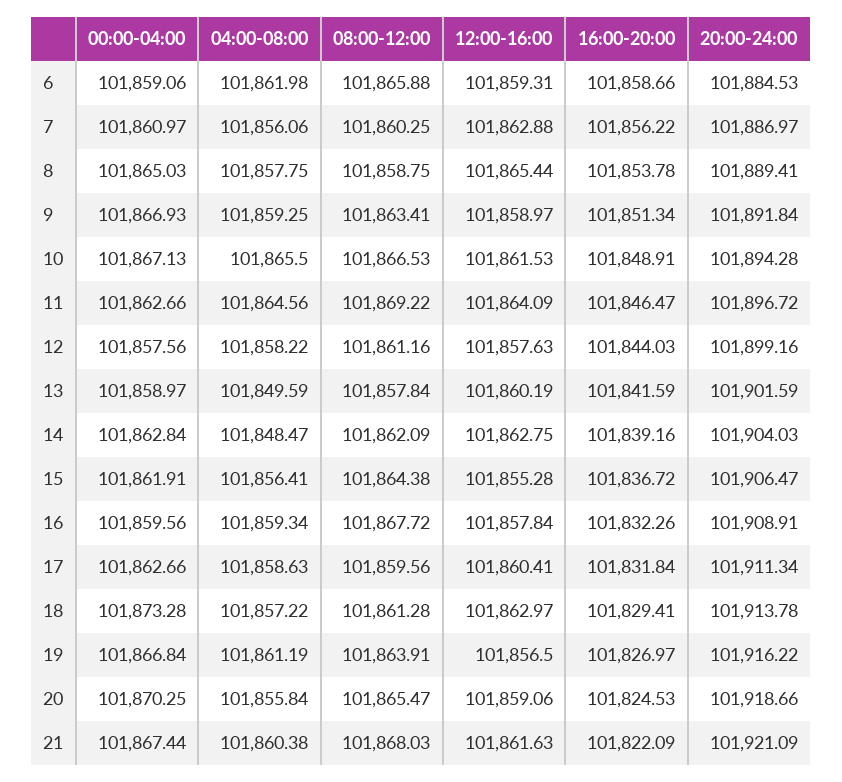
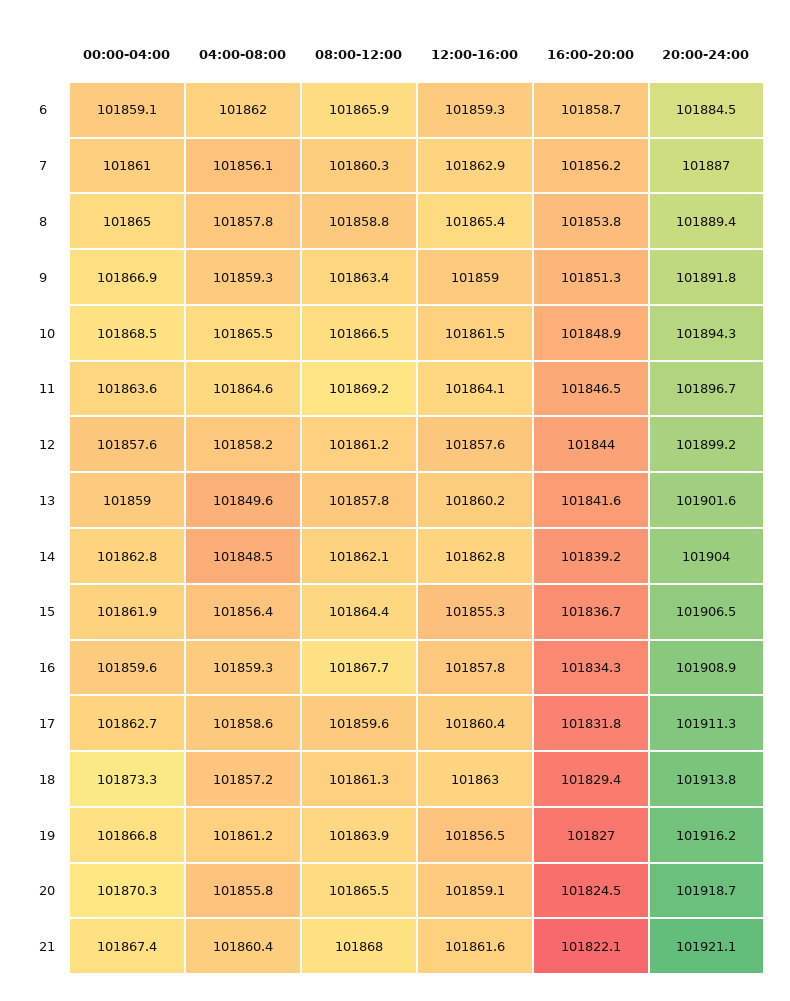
00:00-04:00, 10: 101867.13 -> 101868.5
00:00-04:00, 11: 101862.66 -> 101863.6
16:00-20:00, 16: 101832.26 -> 101834.3

